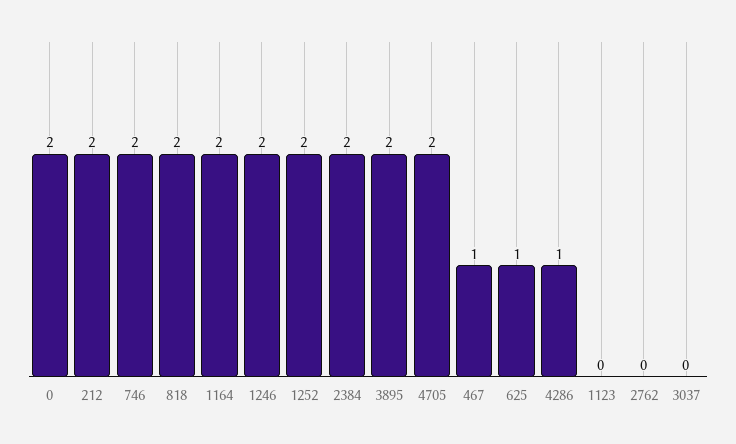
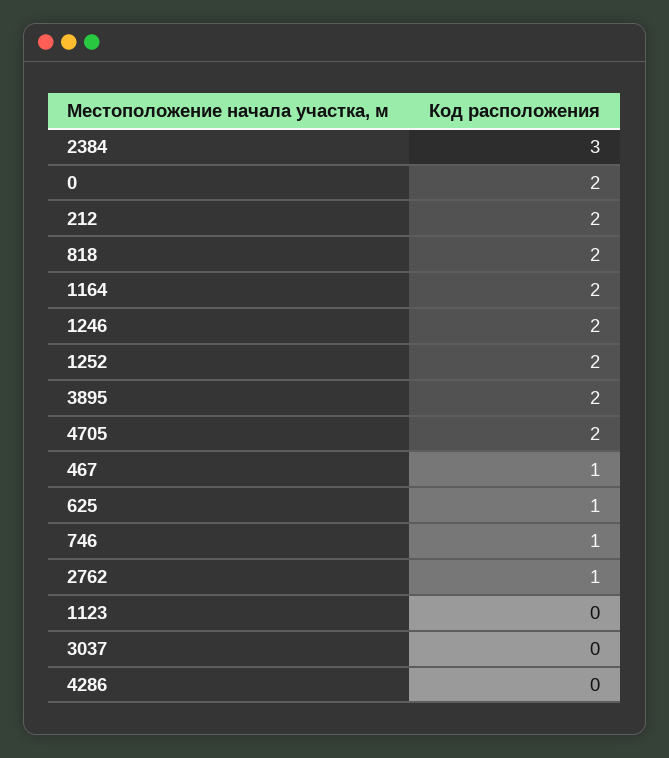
746: 2 -> 1
2384: 2 -> 3
4286: 1 -> 0
2762: 0 -> 1

